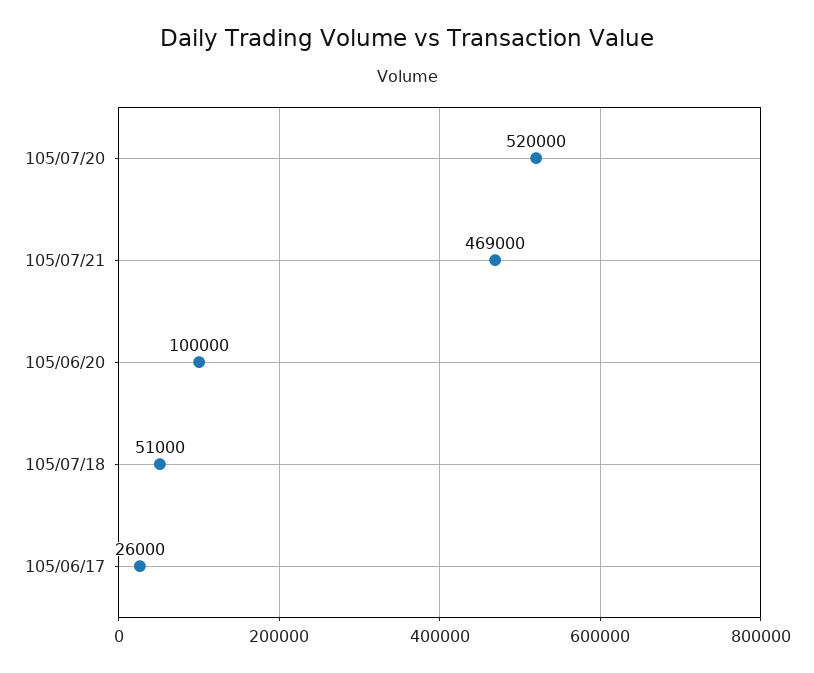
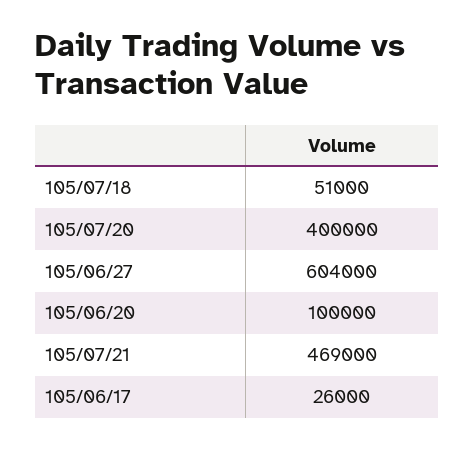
105/07/20: 520000 -> 400000
105/06/27: none -> 604000

